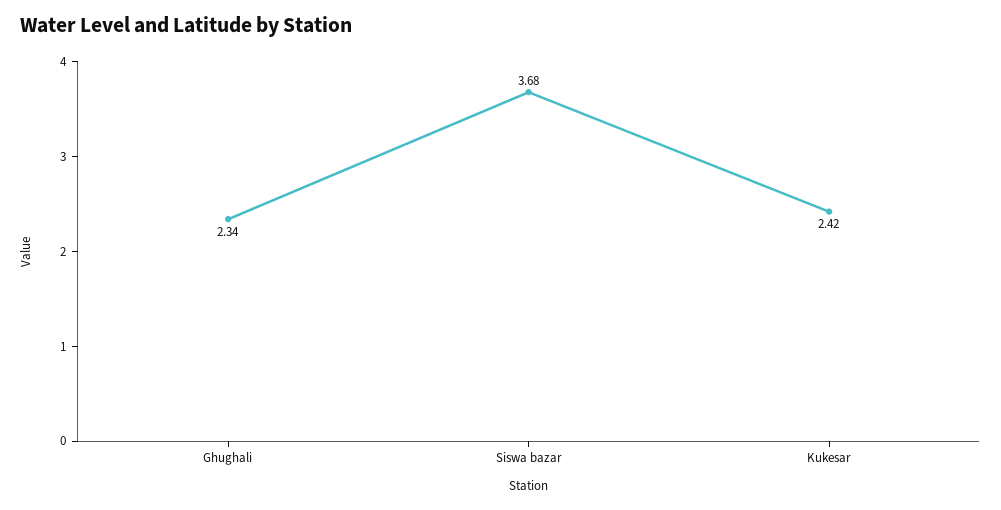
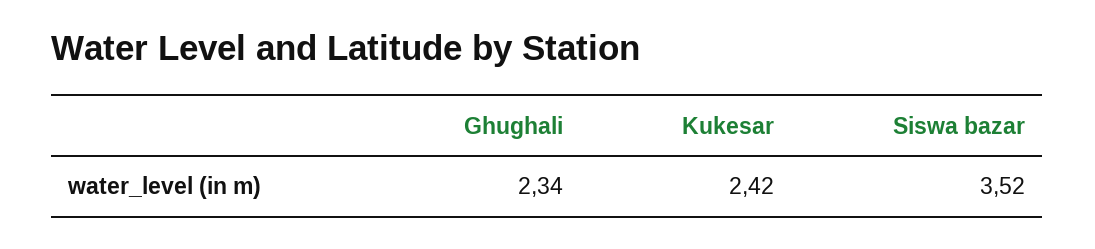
Siswa bazar: 3.68 -> 3.52

